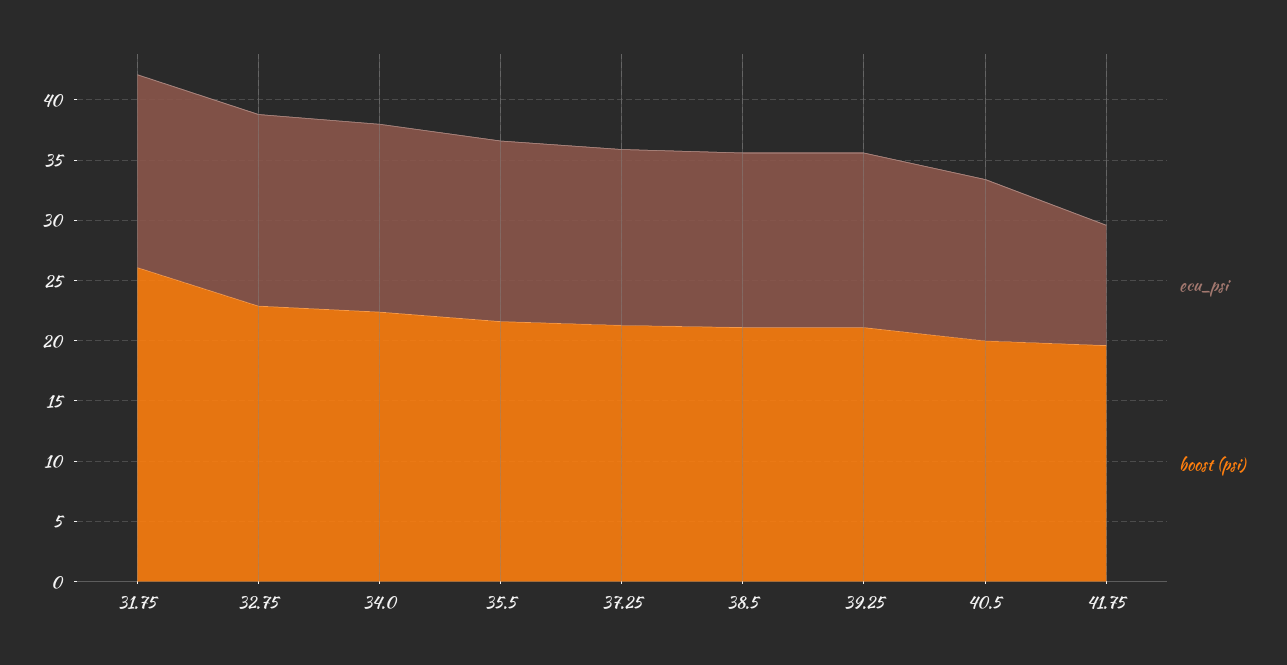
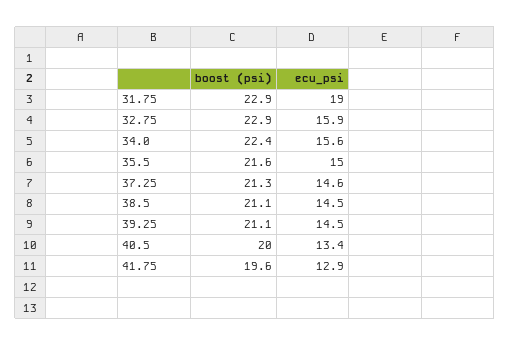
ecu_psi, 31.75: 16 -> 19
boost (psi), 31.75: 26 -> 22.9
ecu_psi, 41.75: 10 -> 12.9

